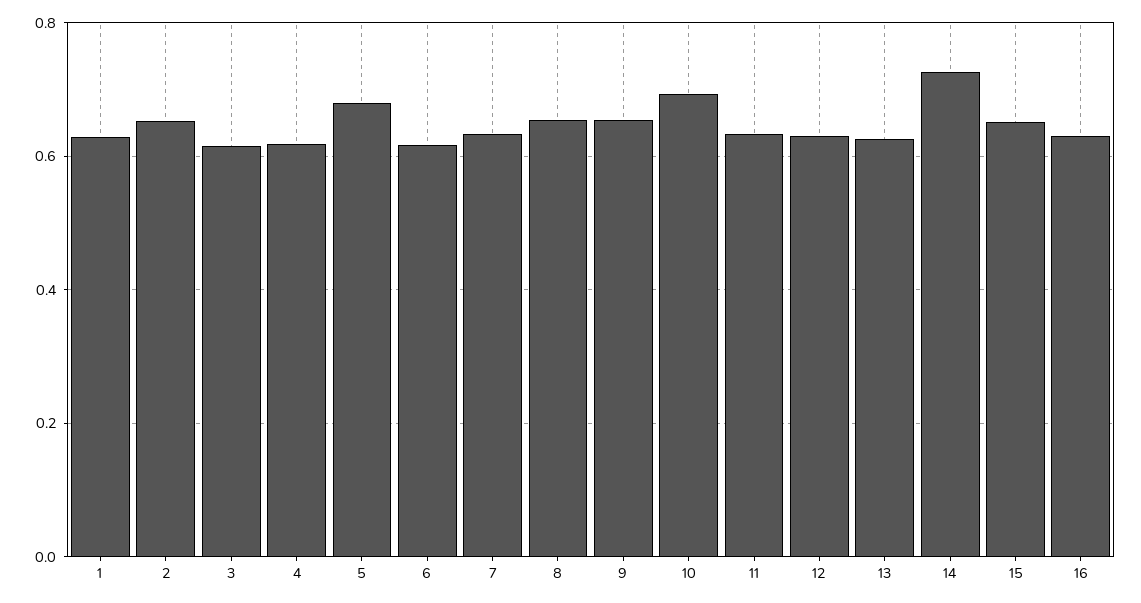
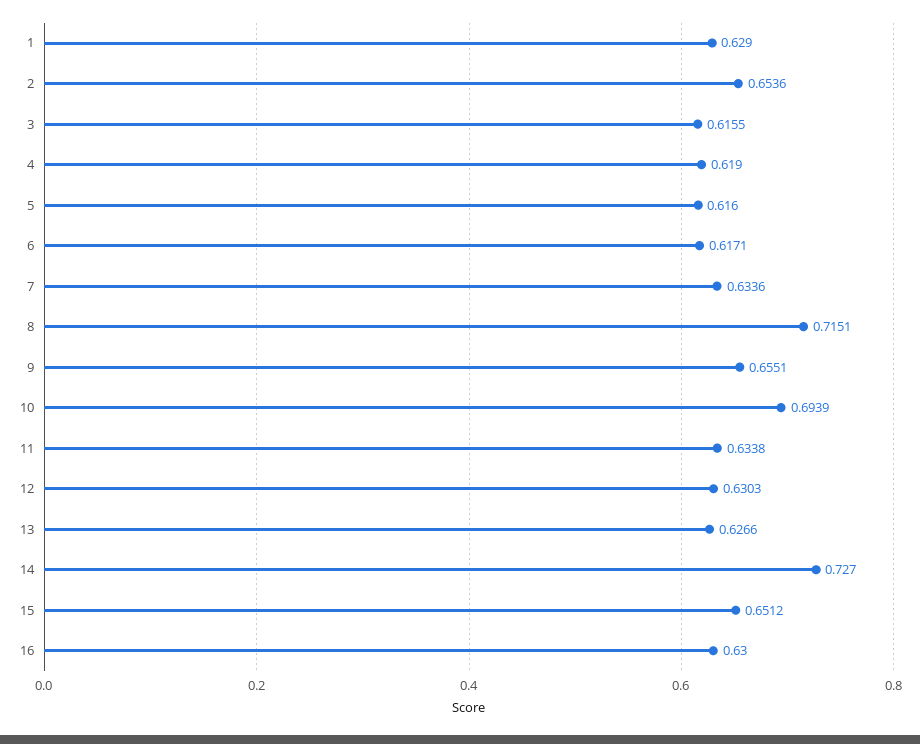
5: 0.68 -> 0.616
8: 0.66 -> 0.7151

